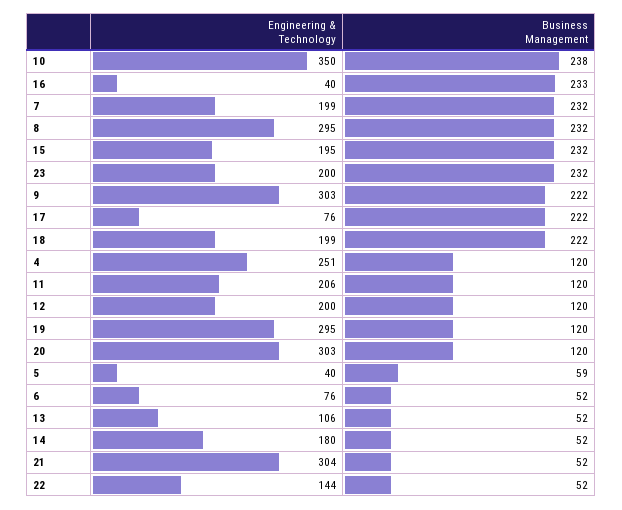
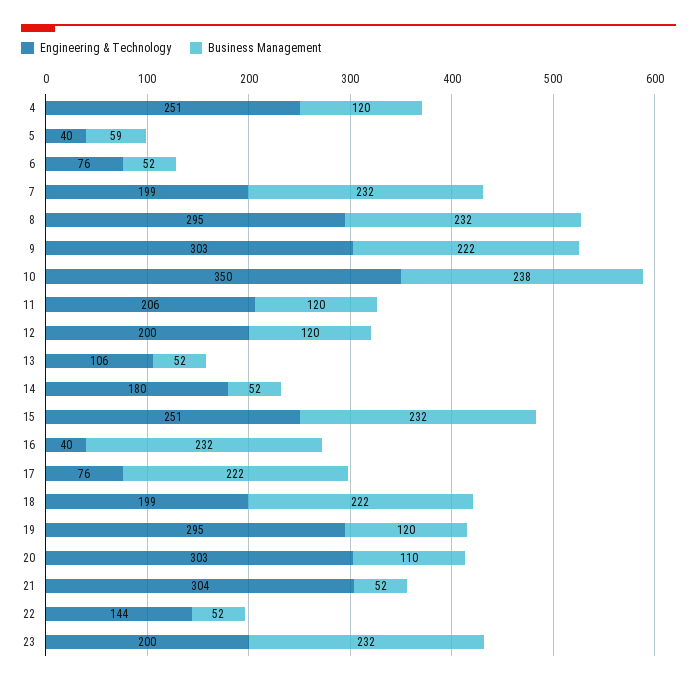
Business Management, 16: 233 -> 232
Engineering & Technology, 15: 195 -> 251
Business Management, 20: 120 -> 110

